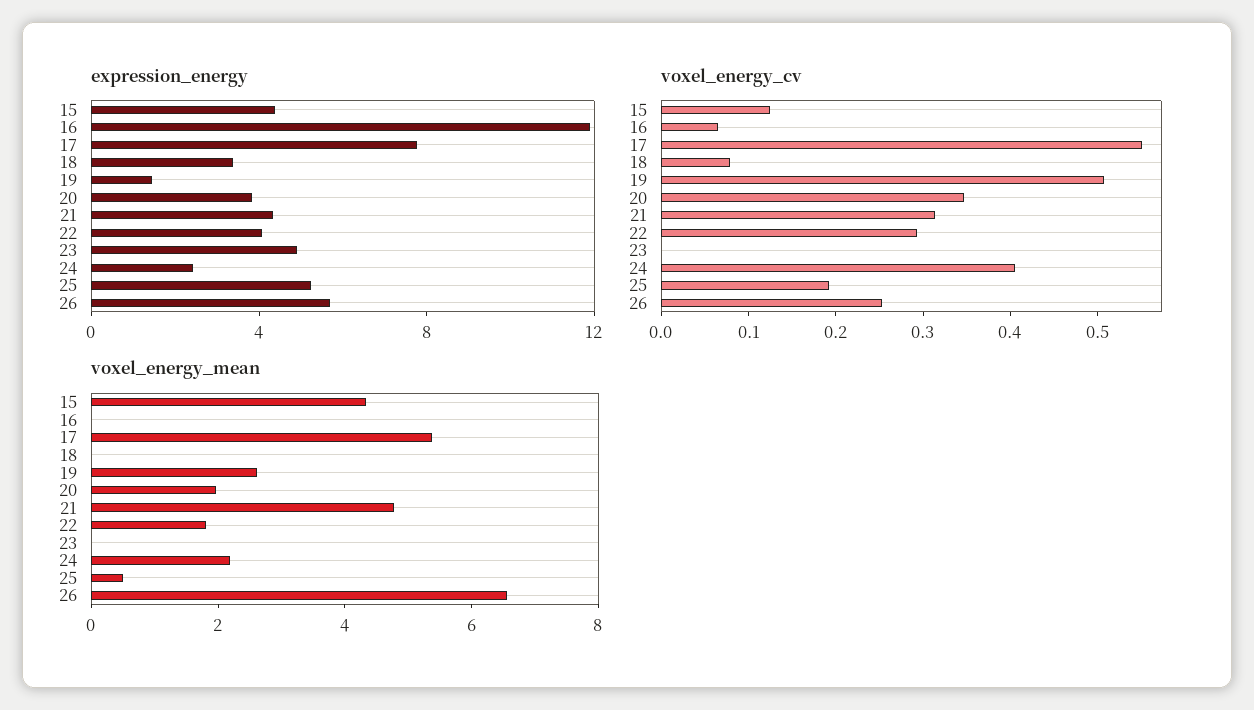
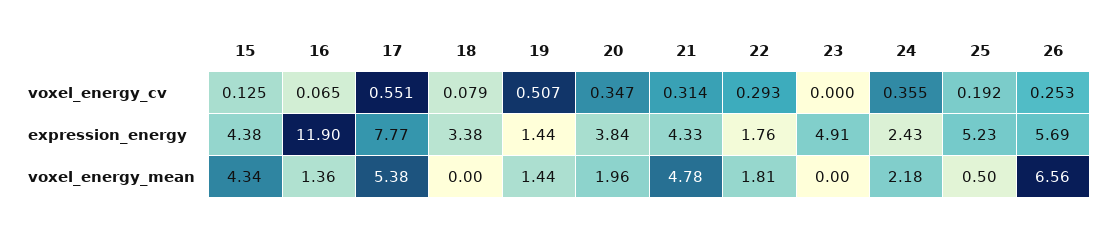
expression_energy, 22: 4 -> 1.76
voxel_energy_cv, 24: 0.4 -> 0.355
voxel_energy_mean, 16: 0 -> 1.36
voxel_energy_mean, 19: 2.5 -> 1.44

